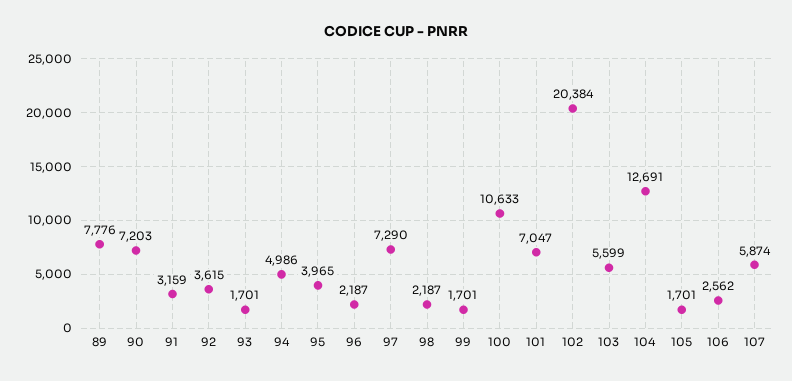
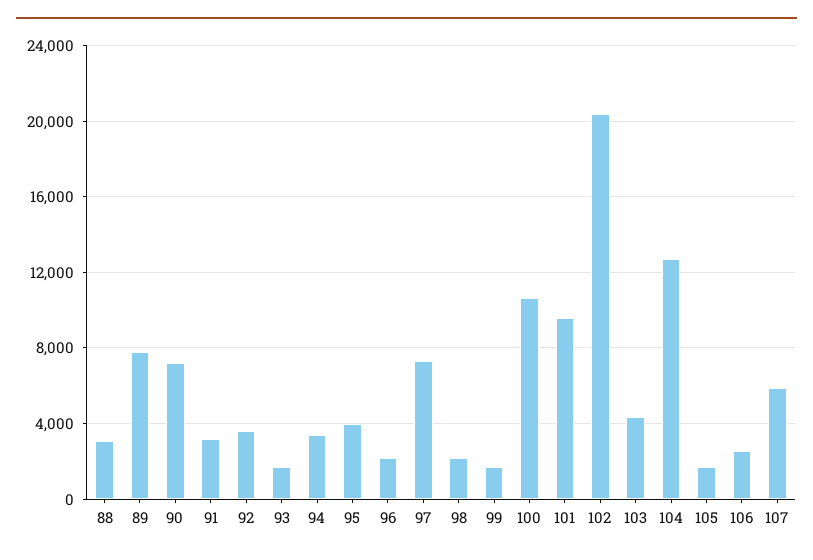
94: 4986 -> 3500
101: 7047 -> 9500
103: 5599 -> 4500
88: none -> 3000

